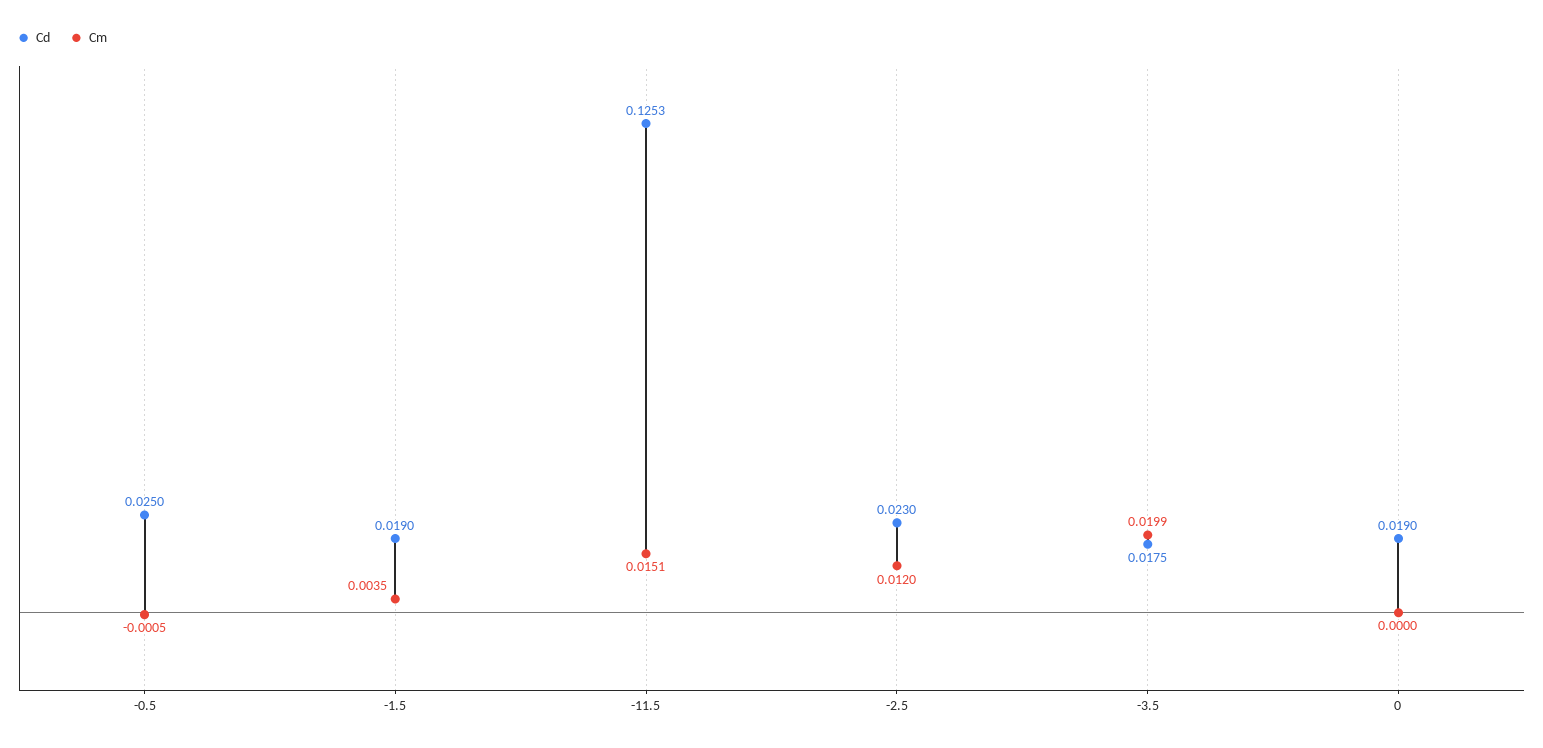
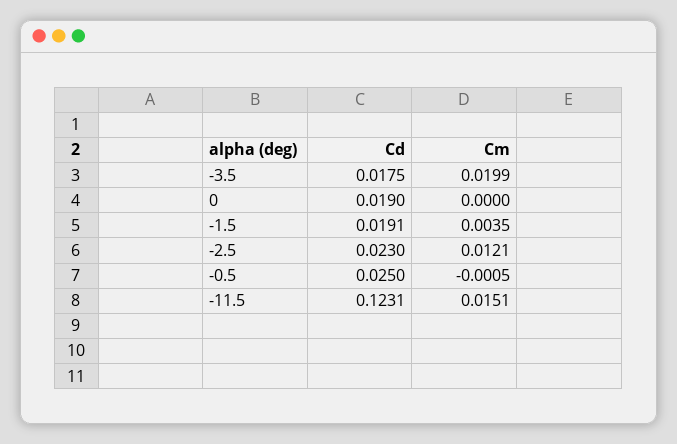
Cd, -1.5: 0.019 -> 0.0191
Cd, -11.5: 0.1253 -> 0.1231
Cm, -2.5: 0.012 -> 0.0121

